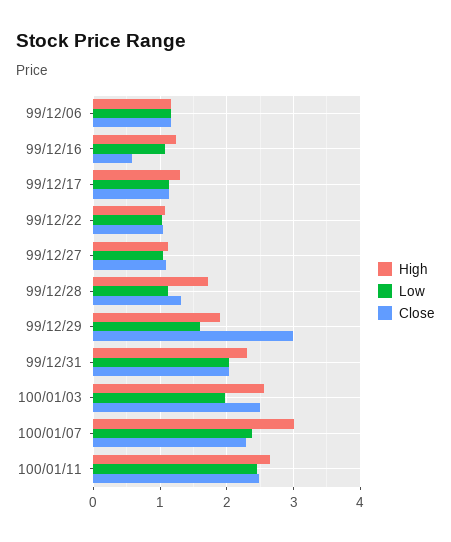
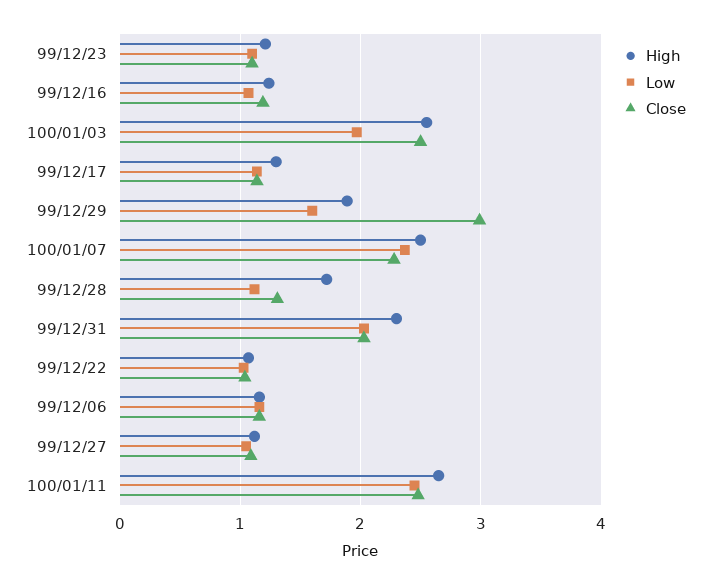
Close, 99/12/16: 0.6 -> 1.2
High, 100/01/07: 3 -> 2.5
High, 99/12/23: none -> 1.2
Low, 99/12/23: none -> 1.1
Close, 99/12/23: none -> 1.1

